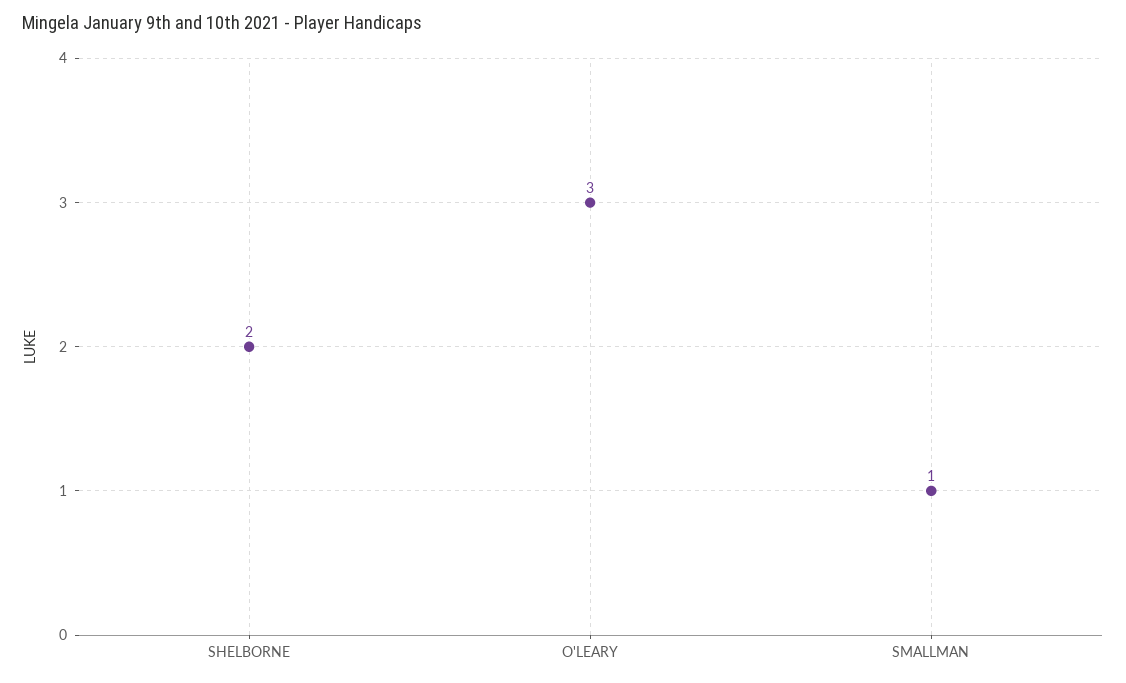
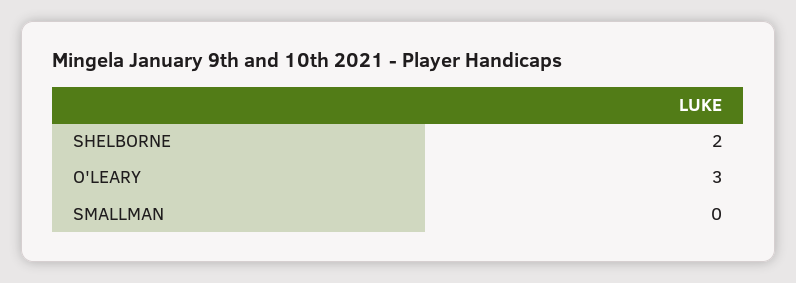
SMALLMAN: 1 -> 0

